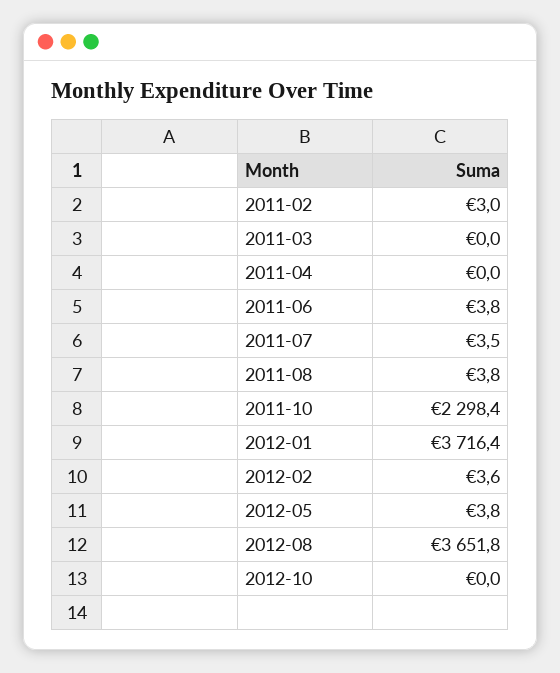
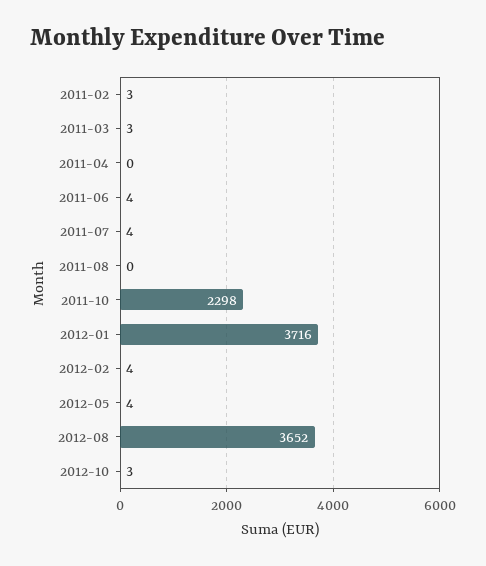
2011-03: 0 -> 3
2011-08: 3.8 -> 0
2012-10: 0 -> 3

